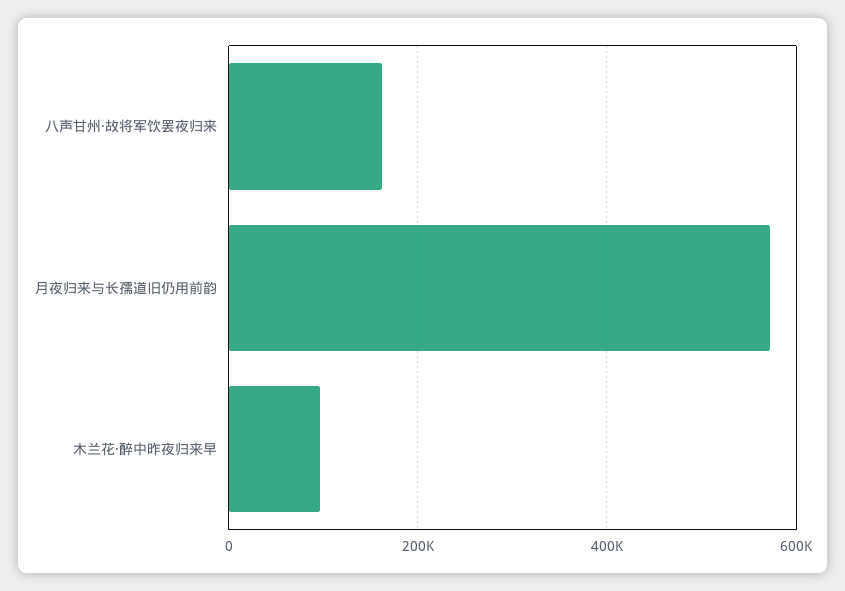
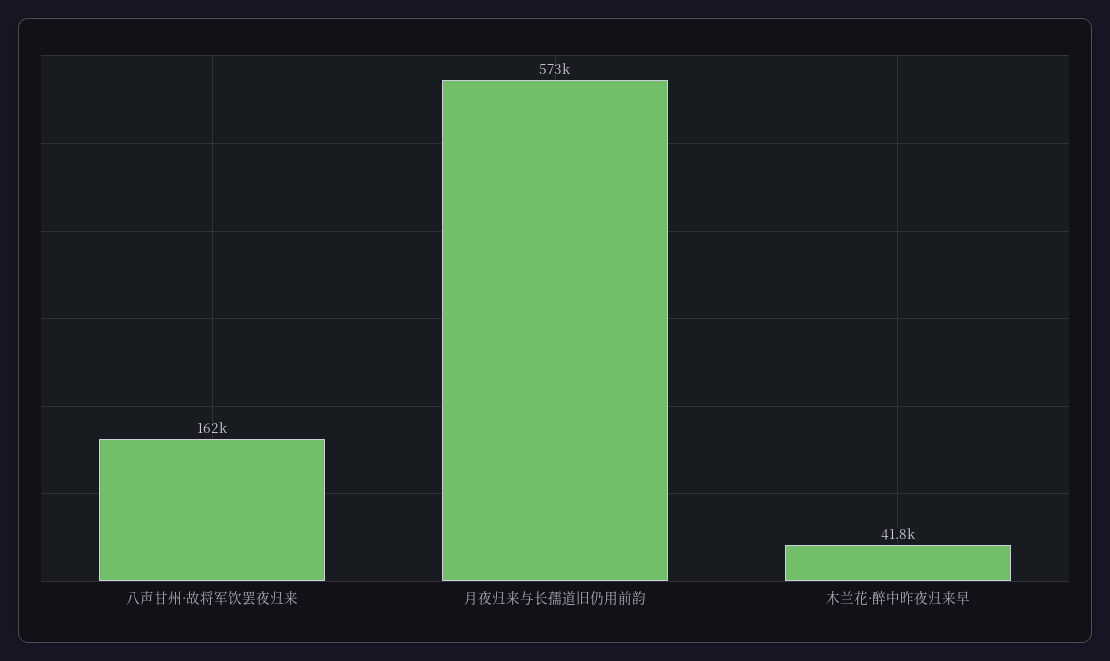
木兰花·醉中昨夜归来早: 100000 -> 41800

